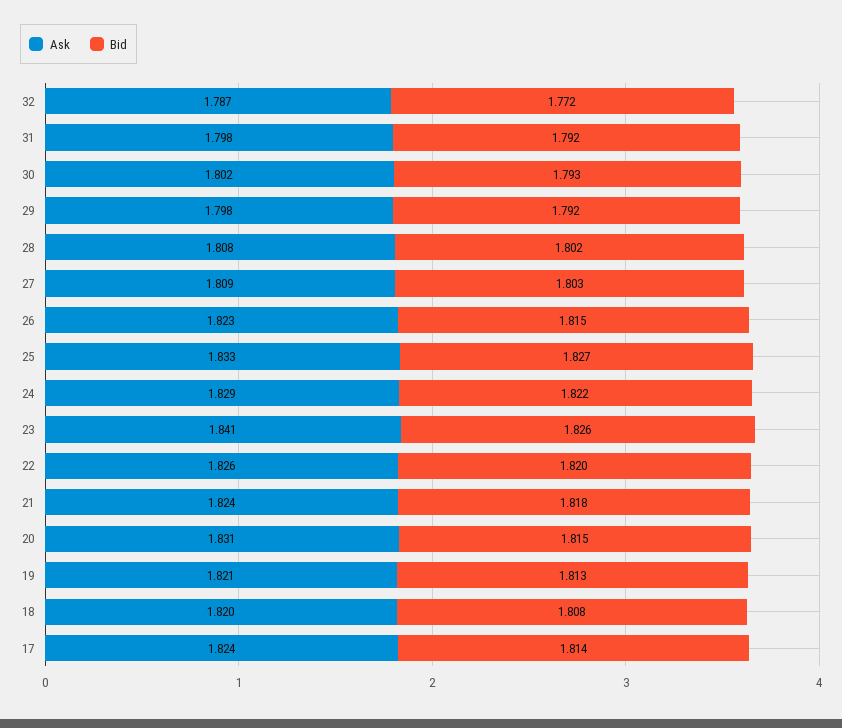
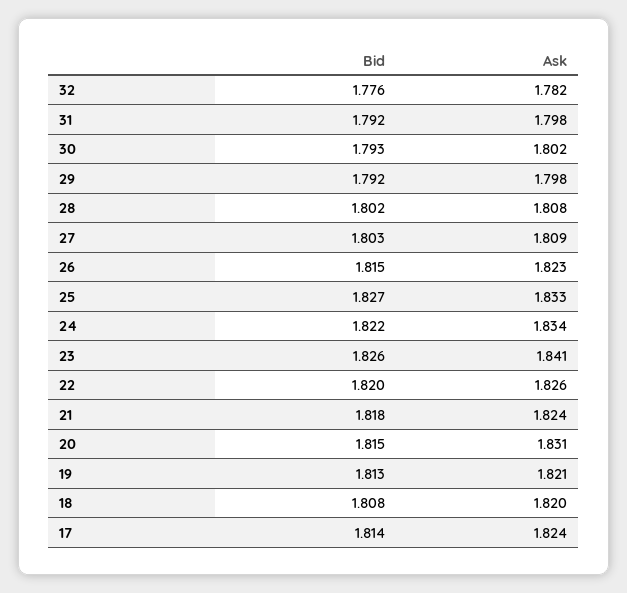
Ask, 32: 1.787 -> 1.782
Bid, 32: 1.772 -> 1.776
Ask, 24: 1.829 -> 1.834

